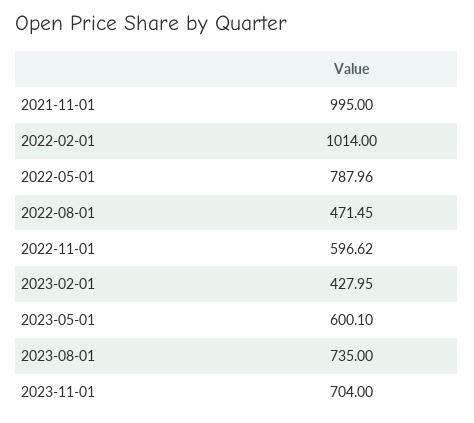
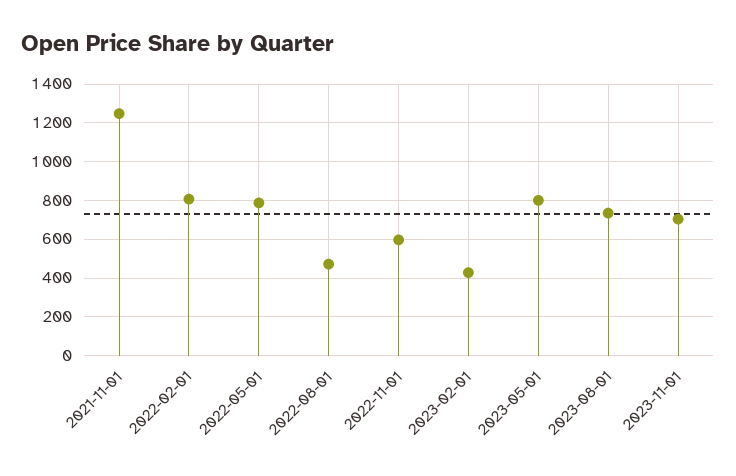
2021-11-01: 995 -> 1250
2022-02-01: 1014 -> 800
2023-05-01: 600.1 -> 800

